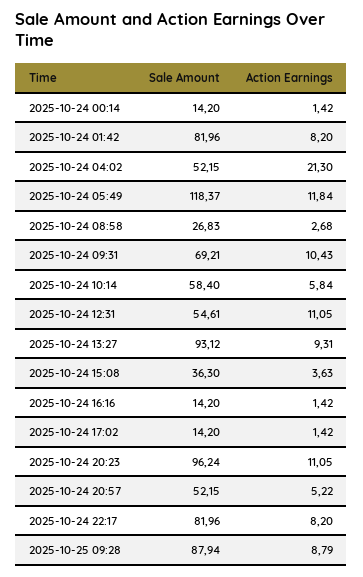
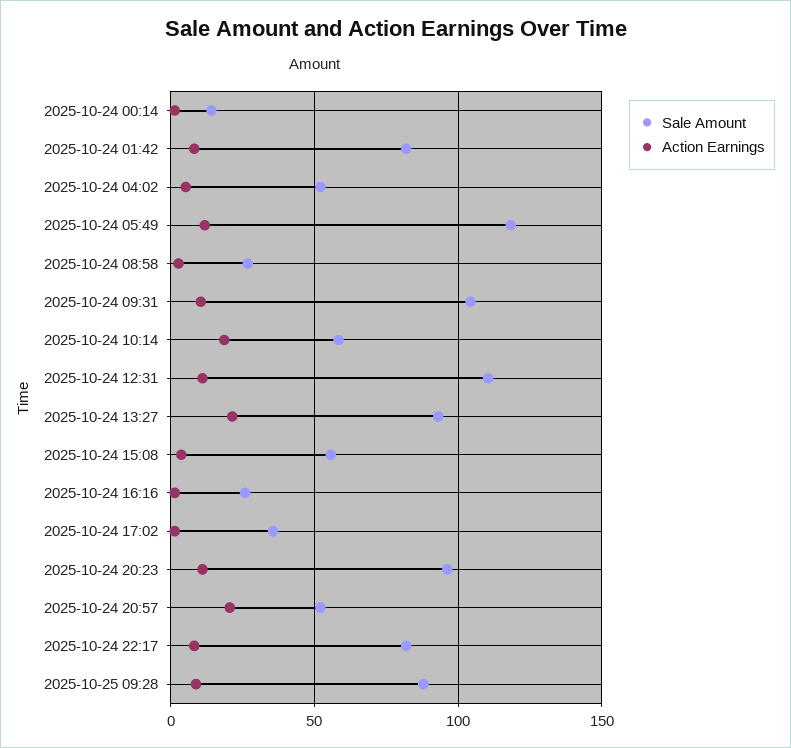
Action Earnings, 2025-10-24 04:02: 21.3 -> 5
Sale Amount, 2025-10-24 09:31: 69.21 -> 105
Action Earnings, 2025-10-24 10:14: 5.84 -> 20
Sale Amount, 2025-10-24 12:31: 54.61 -> 110
Action Earnings, 2025-10-24 13:27: 9.31 -> 20
Sale Amount, 2025-10-24 15:08: 36.3 -> 55
Sale Amount, 2025-10-24 16:16: 14.2 -> 25
Sale Amount, 2025-10-24 17:02: 14.2 -> 35
Action Earnings, 2025-10-24 20:57: 5.22 -> 20

